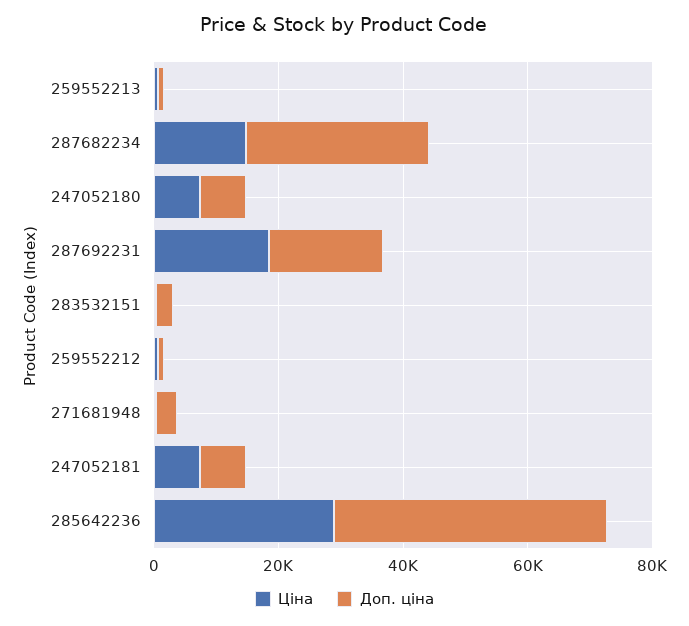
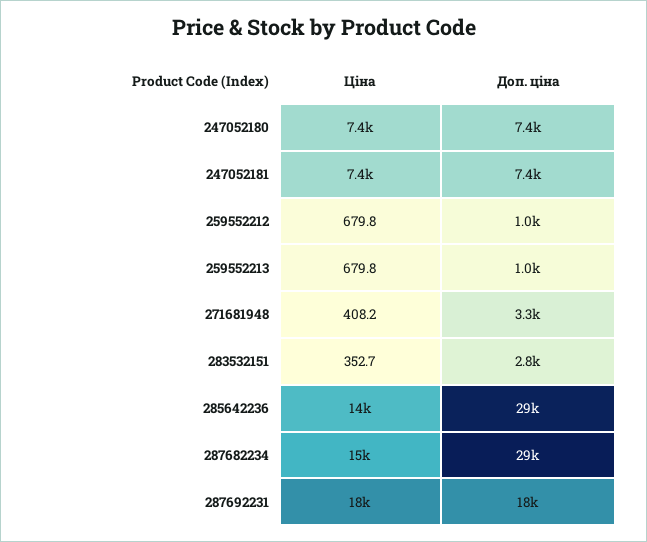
Ціна, 285642236: 30000 -> 14000
Доп. ціна, 285642236: 45000 -> 29000

